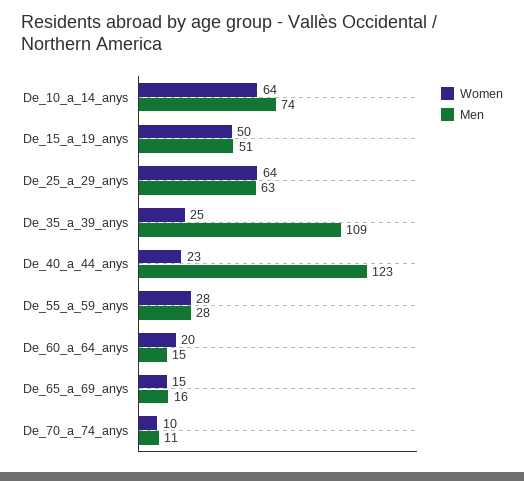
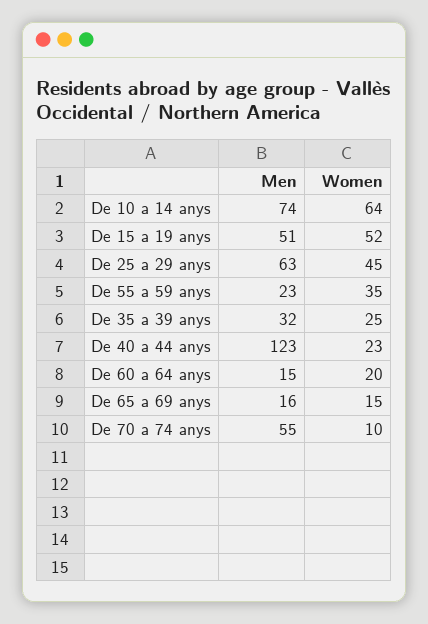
Women, De_15_a_19_anys: 50 -> 52
Women, De_25_a_29_anys: 64 -> 45
Men, De_35_a_39_anys: 109 -> 32
Women, De_55_a_59_anys: 28 -> 35
Men, De_55_a_59_anys: 28 -> 23
Men, De_70_a_74_anys: 11 -> 55

